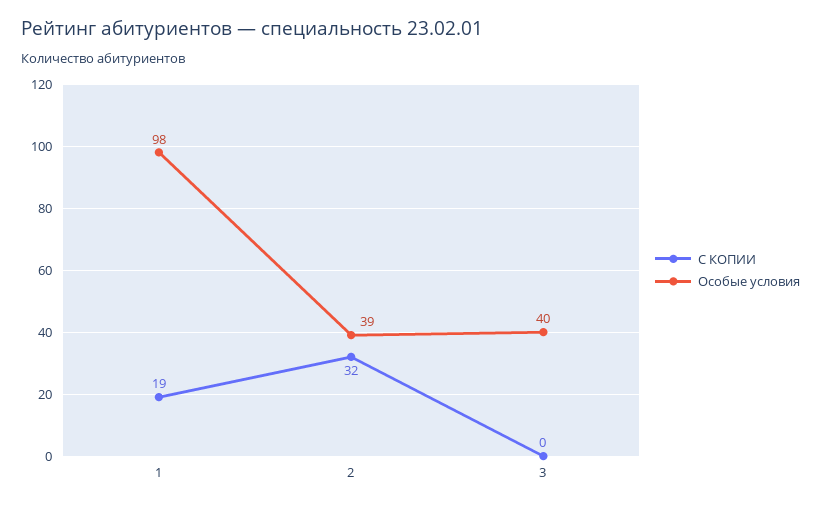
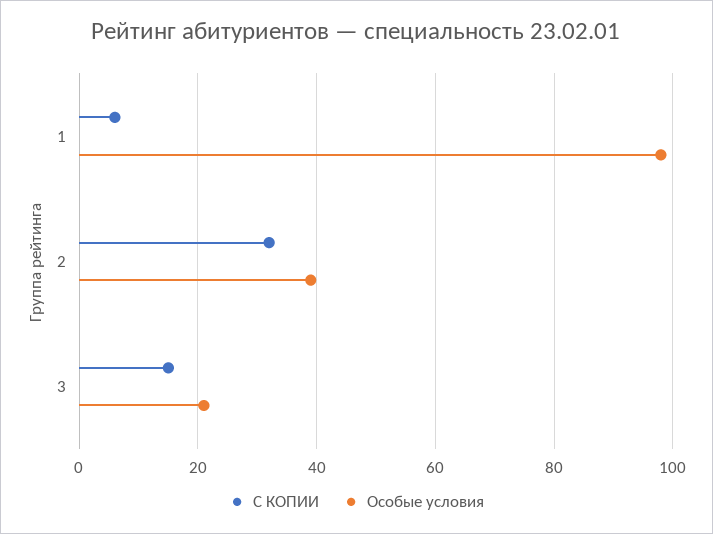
С КОПИИ, 1: 19 -> 5
С КОПИИ, 3: 0 -> 15
Особые условия, 3: 40 -> 20

